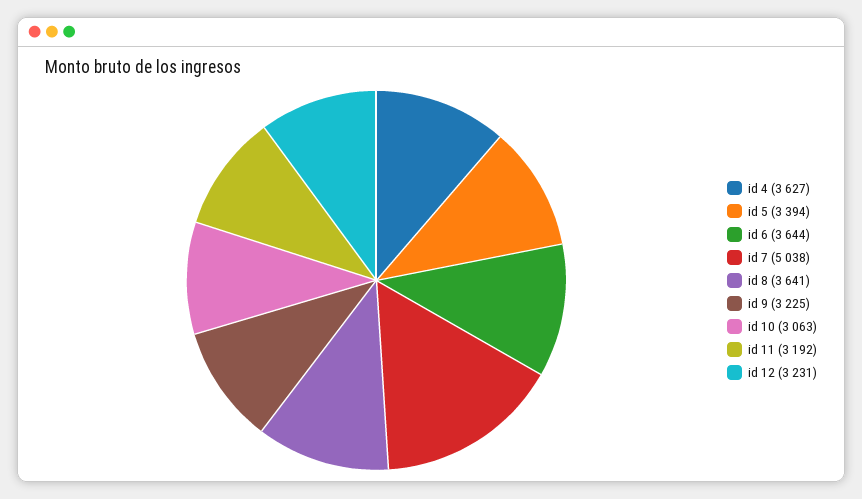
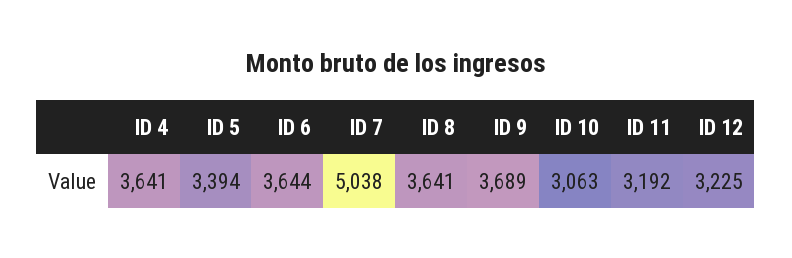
id 4: 3627 -> 3641
id 9: 3225 -> 3689
id 12: 3231 -> 3225

